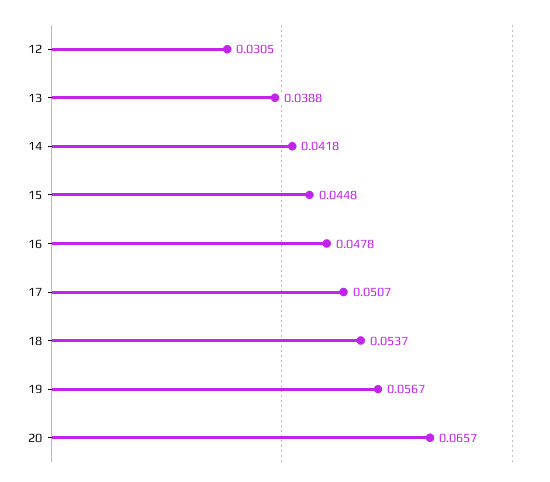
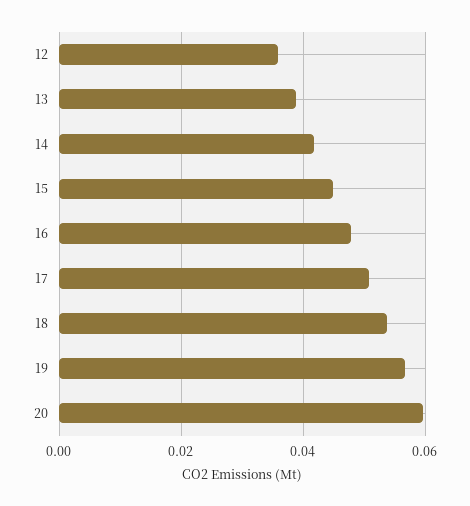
12: 0.0305 -> 0.036
20: 0.0657 -> 0.06

